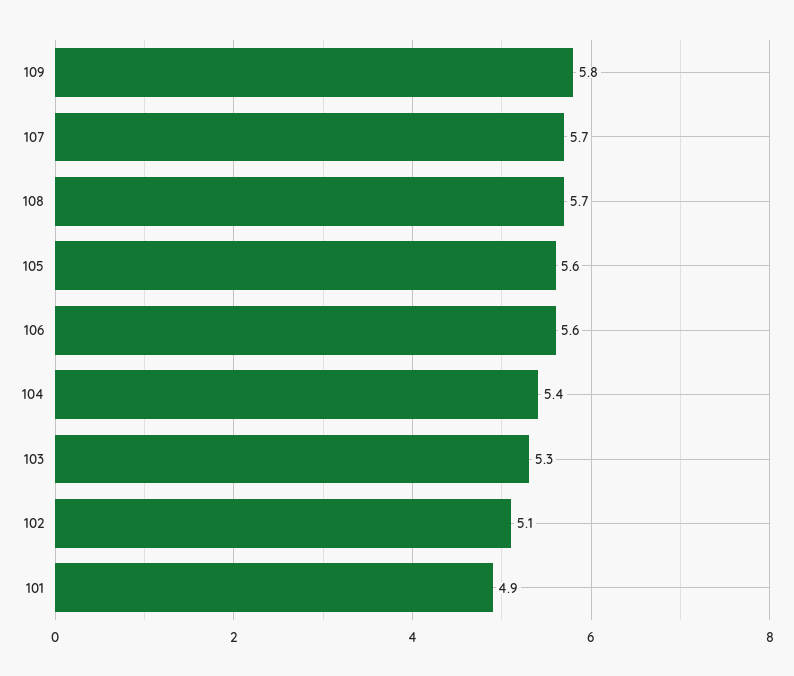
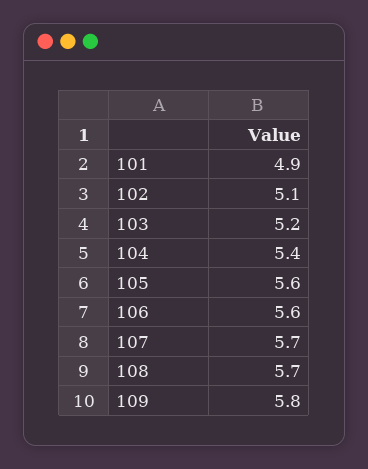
103: 5.3 -> 5.2

